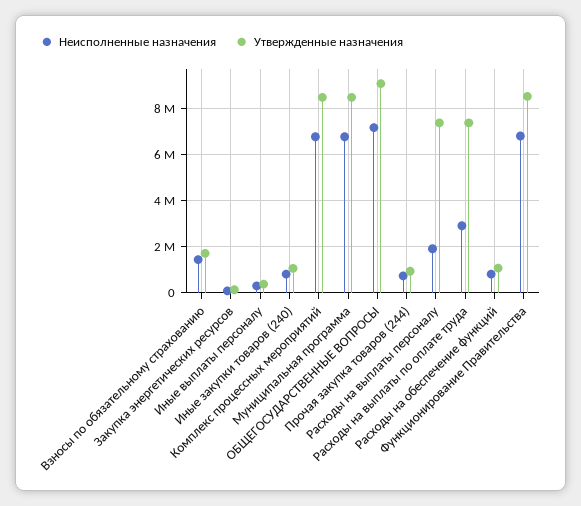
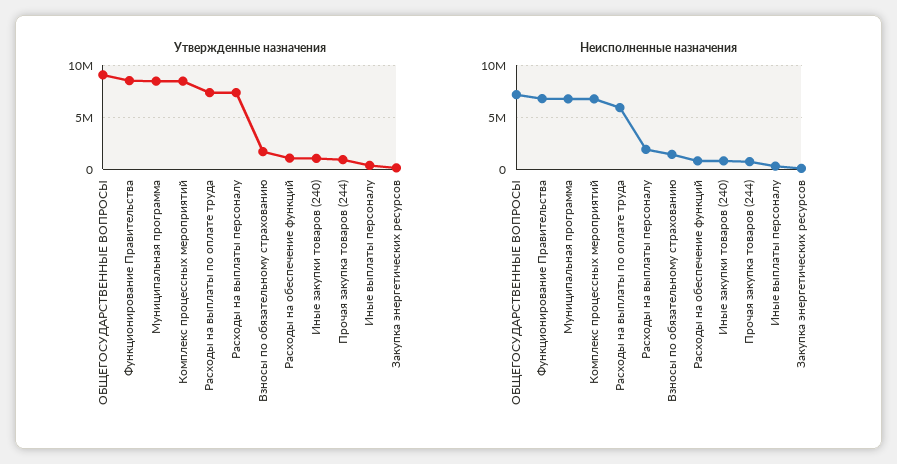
Неисполненные назначения, Расходы на выплаты по оплате труда: 3000000 -> 6000000

